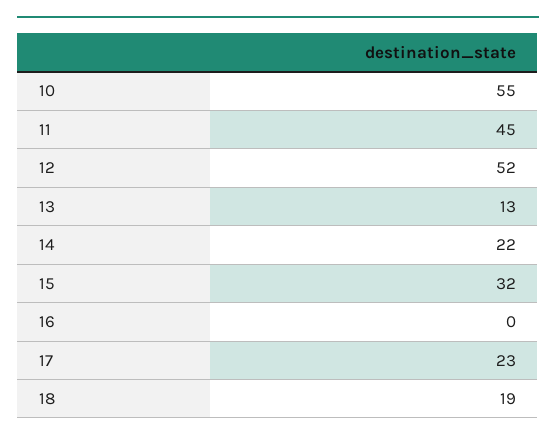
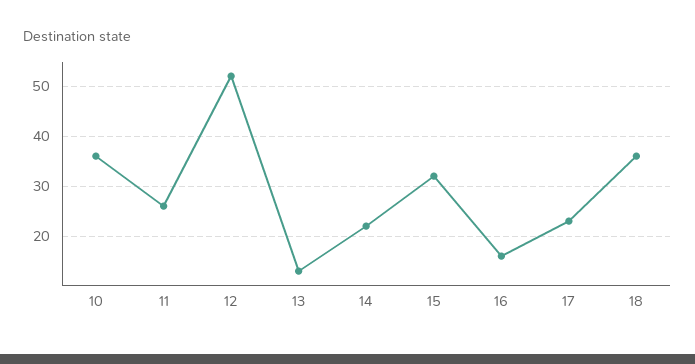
10: 55 -> 35
11: 45 -> 25
16: 0 -> 15
18: 19 -> 35

